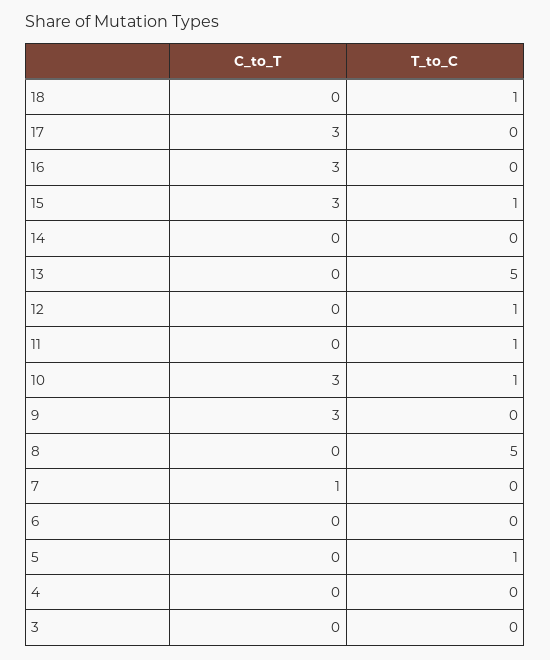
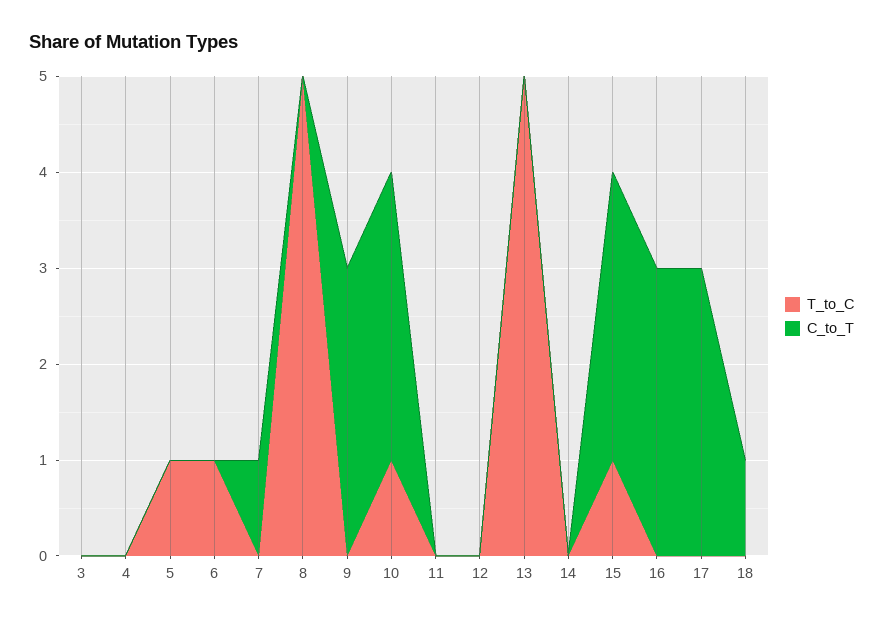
C_to_T, 18: 0 -> 1
T_to_C, 18: 1 -> 0
T_to_C, 12: 1 -> 0
T_to_C, 11: 1 -> 0
T_to_C, 6: 0 -> 1

